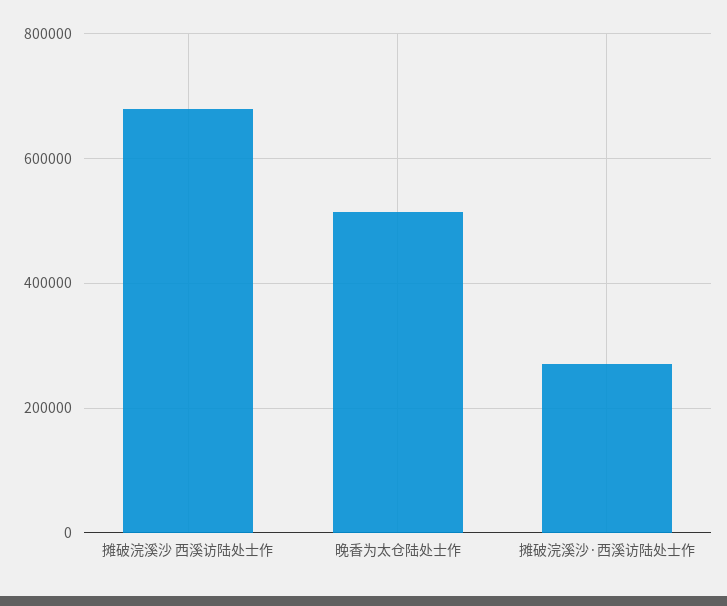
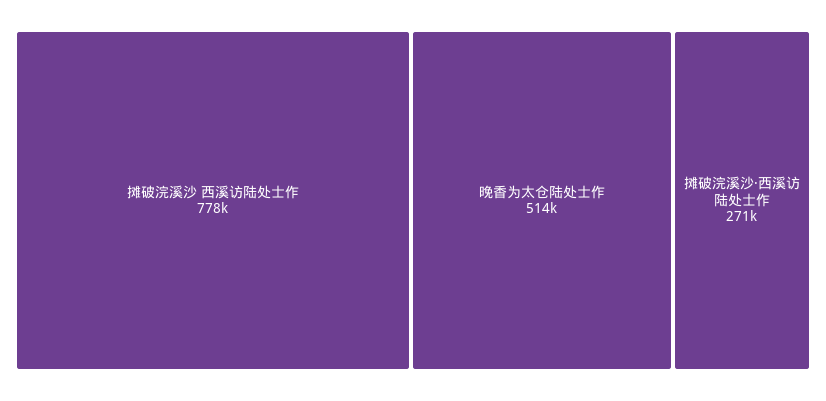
摊破浣溪沙 西溪访陆处士作: 680000 -> 778000

